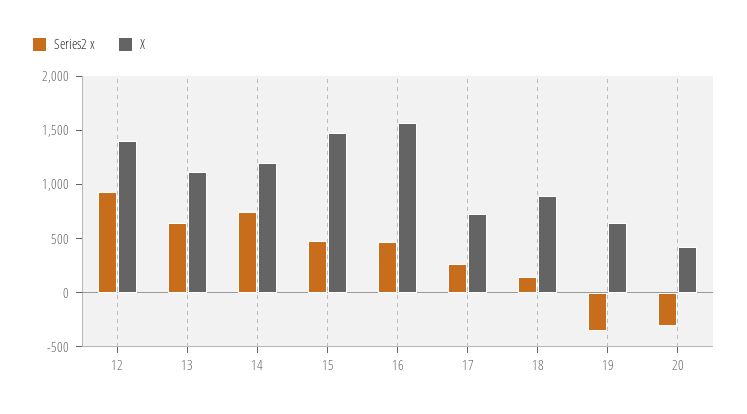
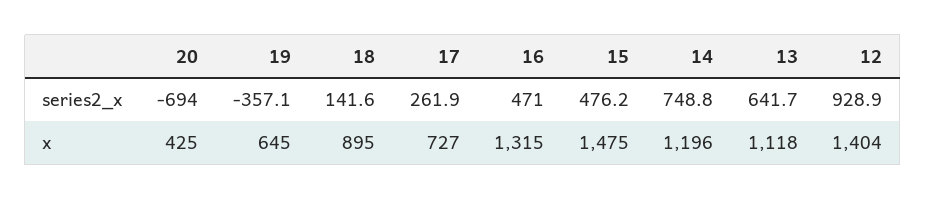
X, 16: 1600 -> 1315
Series2 x, 20: -300 -> -694

